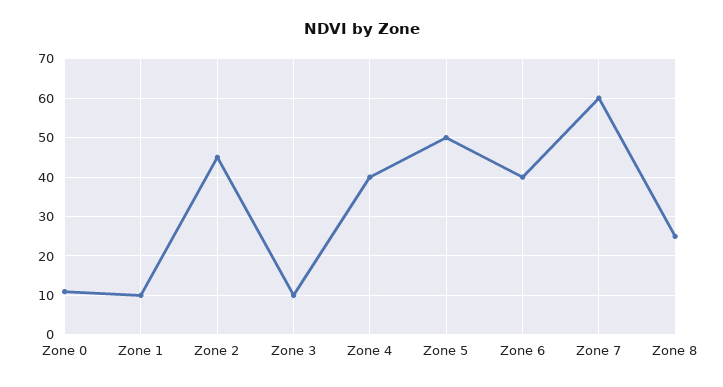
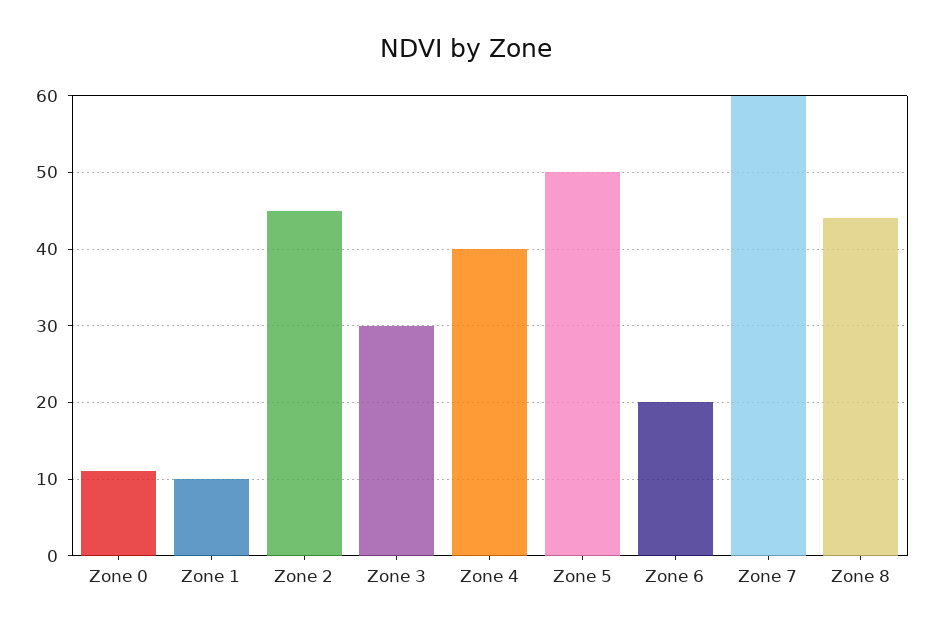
Zone 3: 10 -> 30
Zone 6: 40 -> 20
Zone 8: 25 -> 44

